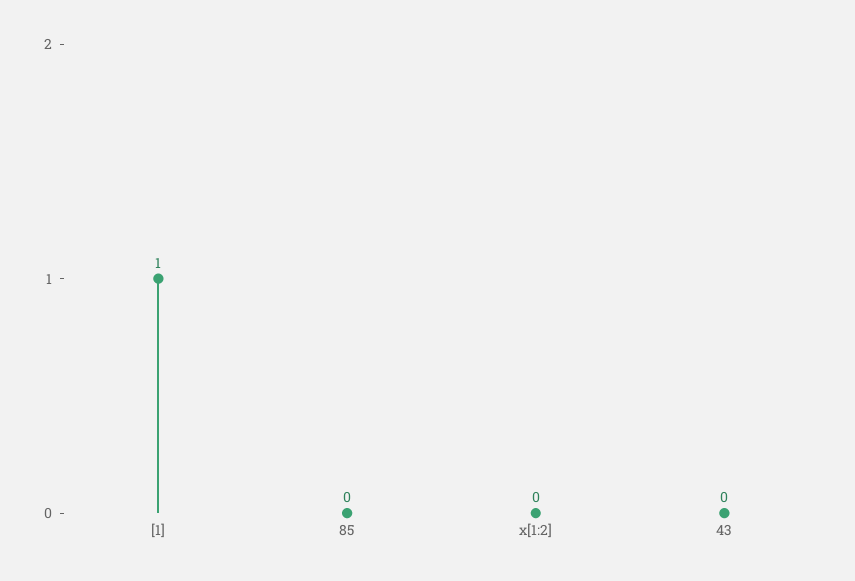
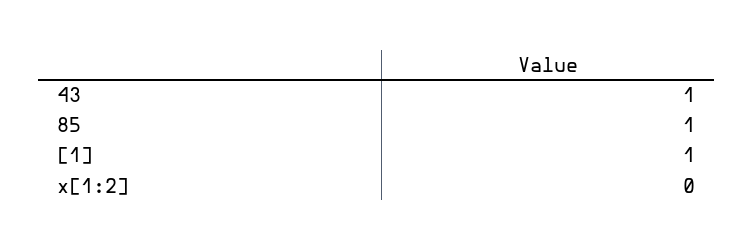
85: 0 -> 1
43: 0 -> 1

